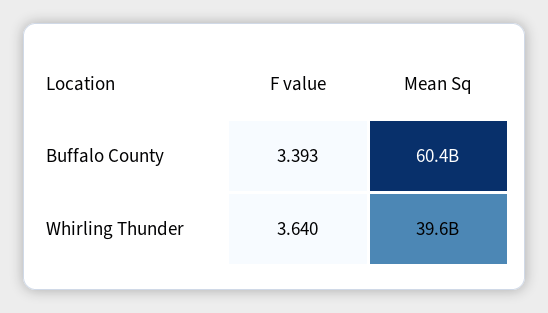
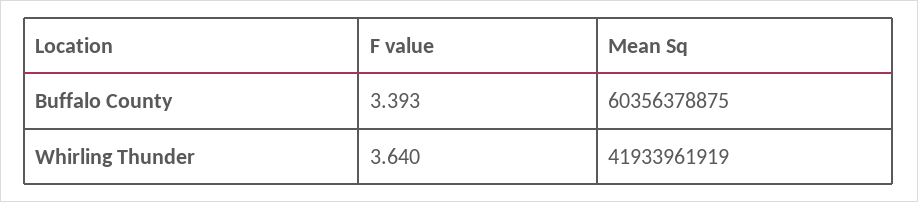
Mean Sq, Whirling Thunder: 39600000000 -> 41933961919

